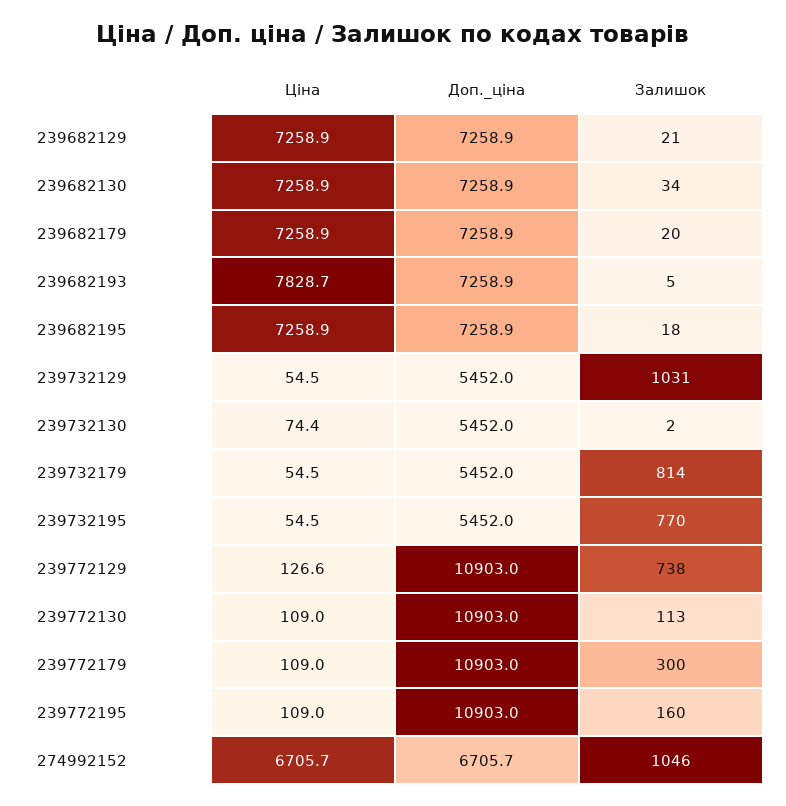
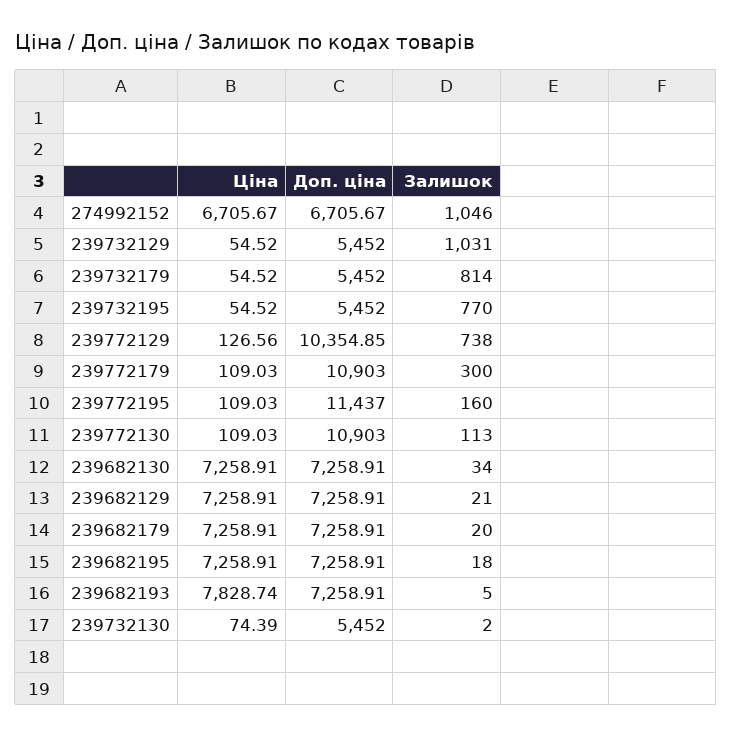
Доп._ціна, 239772129: 10903 -> 10354.85
Доп._ціна, 239772195: 10903 -> 11437

